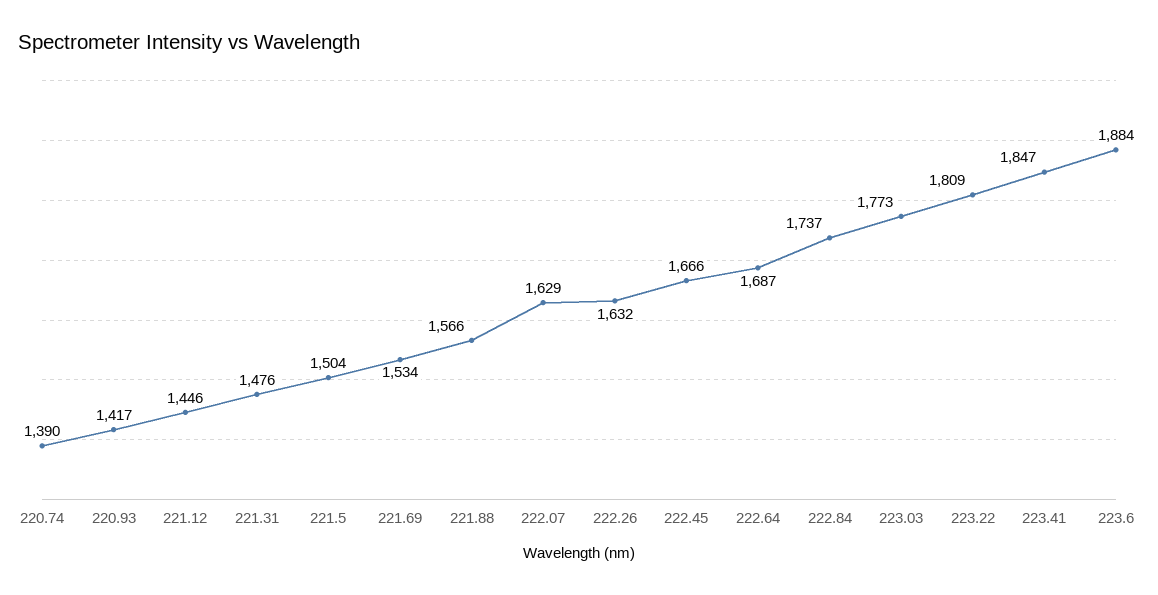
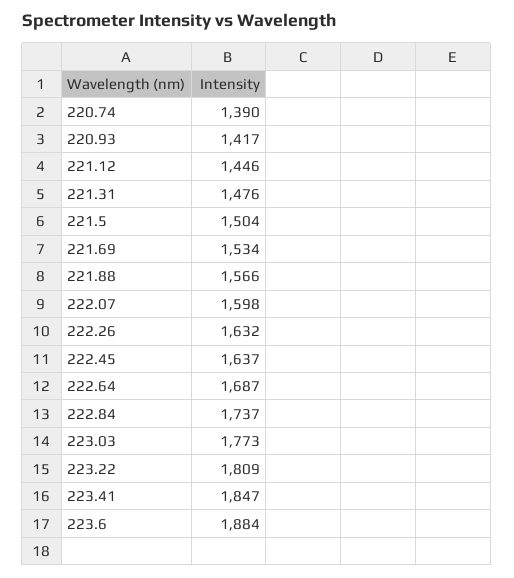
222.07: 1629 -> 1598
222.45: 1666 -> 1637

